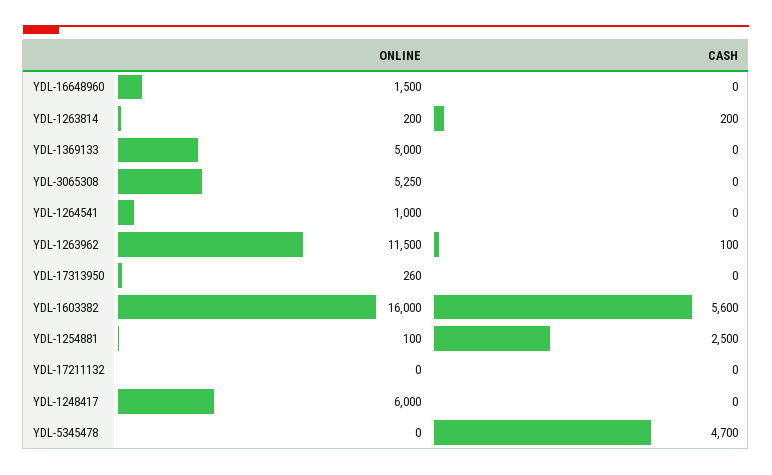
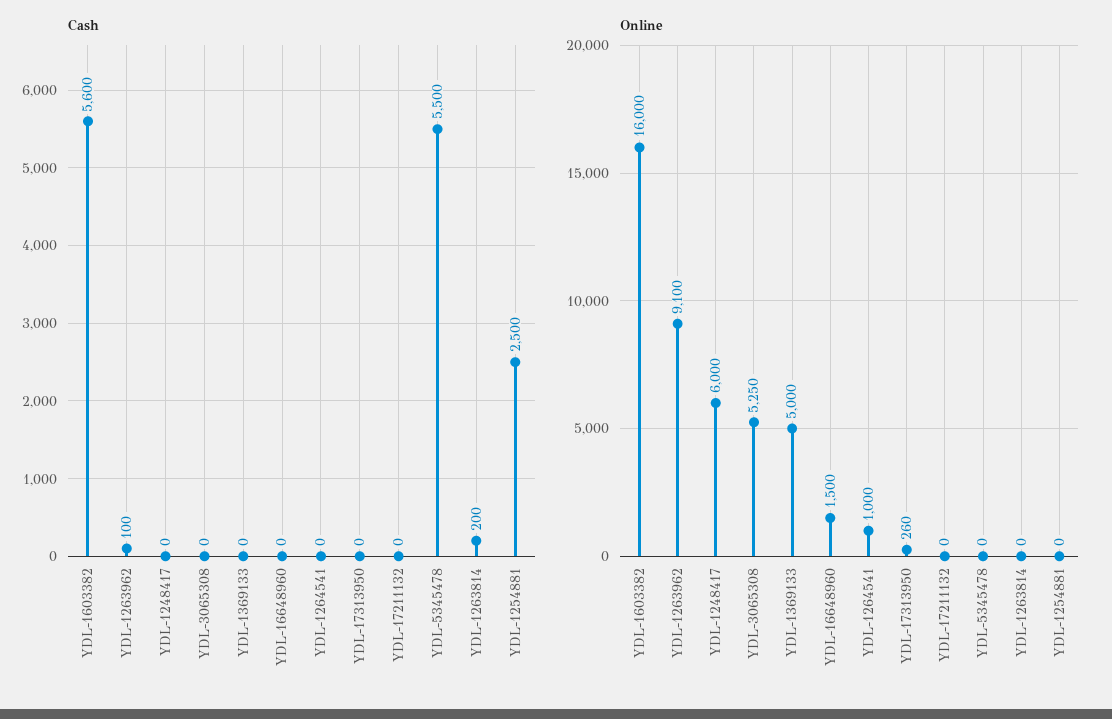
ONLINE, YDL-1263814: 200 -> 0
ONLINE, YDL-1263962: 11500 -> 9100
ONLINE, YDL-1254881: 100 -> 0
CASH, YDL-5345478: 4700 -> 5500

